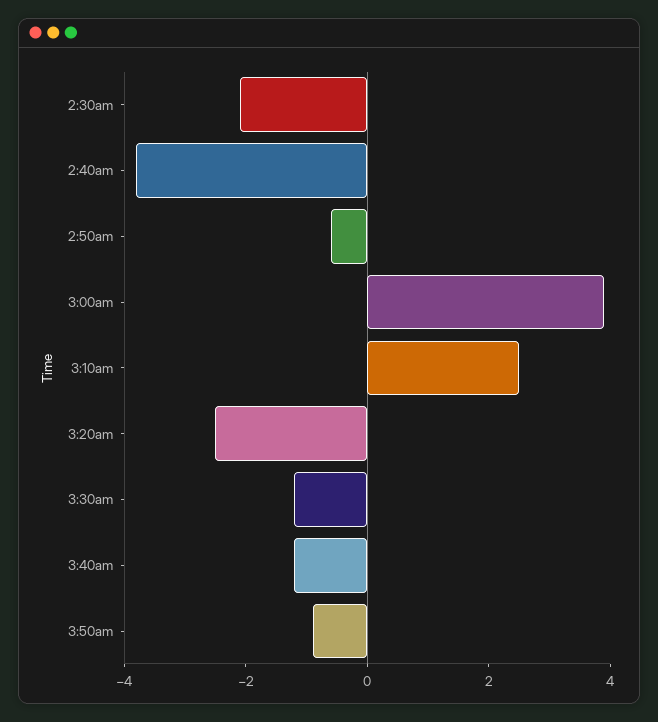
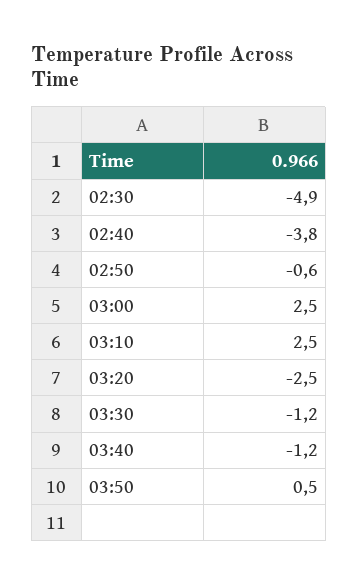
2:30am: -2 -> -4.9
3:00am: 4 -> 2.5
3:50am: -1 -> 0.5

